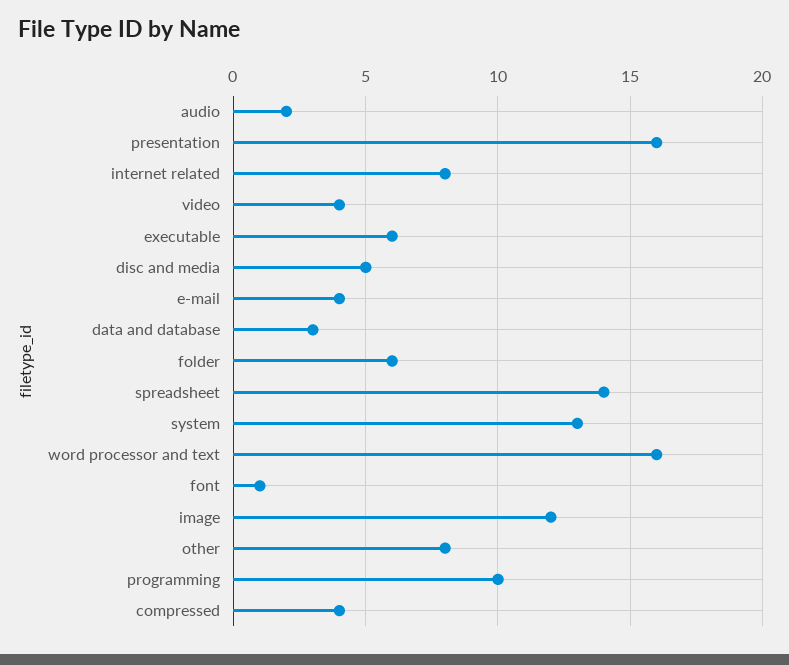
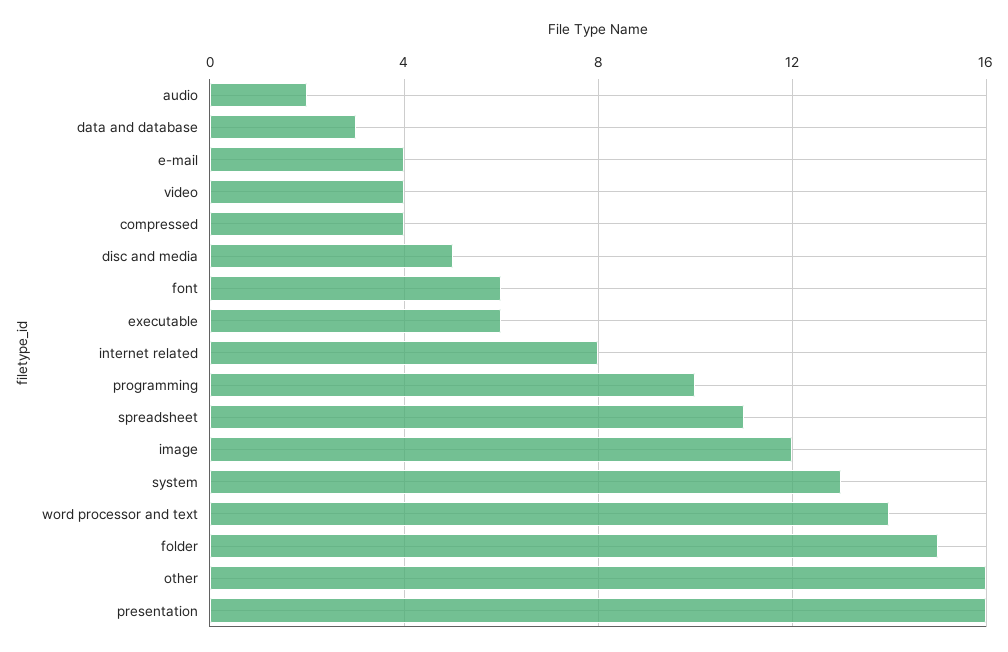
folder: 6 -> 15
spreadsheet: 14 -> 11
word processor and text: 16 -> 14
font: 1 -> 6
other: 8 -> 16

